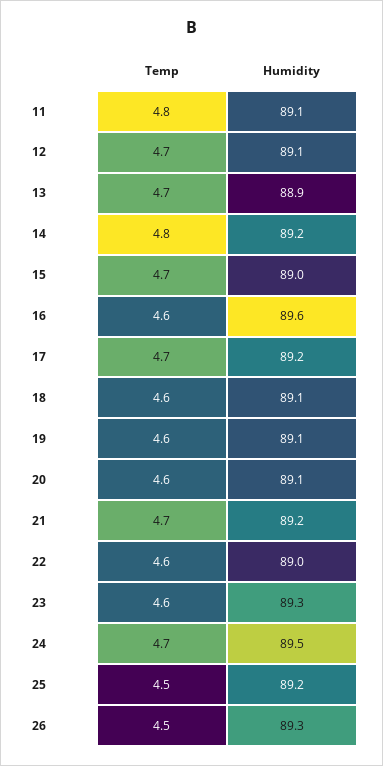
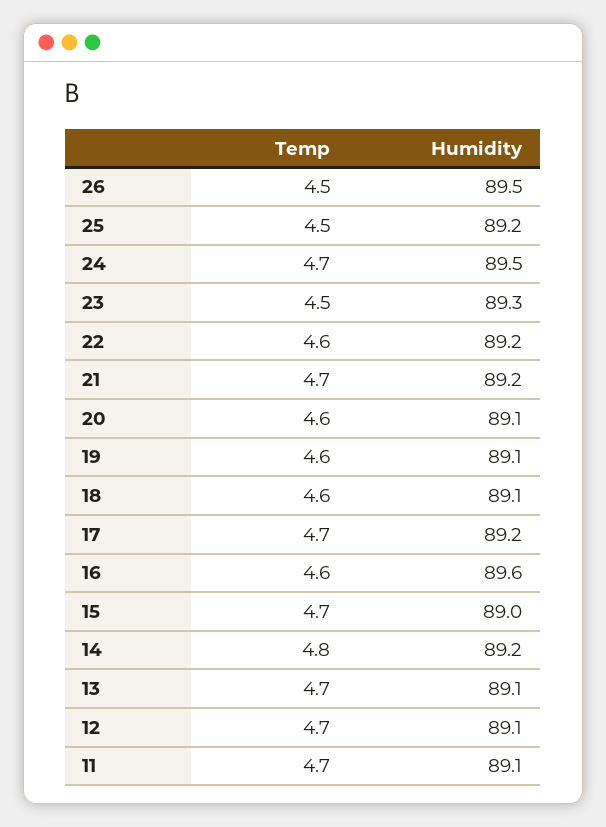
Temp, 11: 4.8 -> 4.7
Humidity, 13: 88.9 -> 89.1
Humidity, 22: 89 -> 89.2
Temp, 23: 4.6 -> 4.5
Humidity, 26: 89.3 -> 89.5

